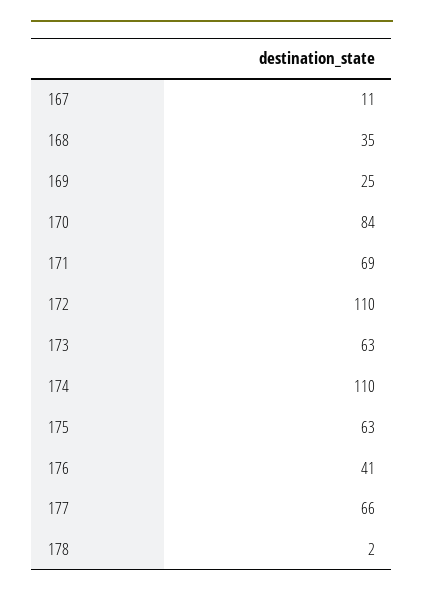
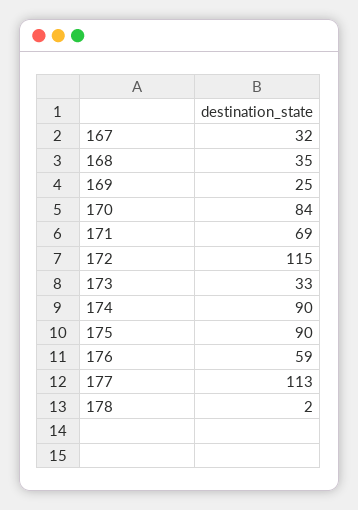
167: 11 -> 32
172: 110 -> 115
173: 63 -> 33
174: 110 -> 90
175: 63 -> 90
176: 41 -> 59
177: 66 -> 113

